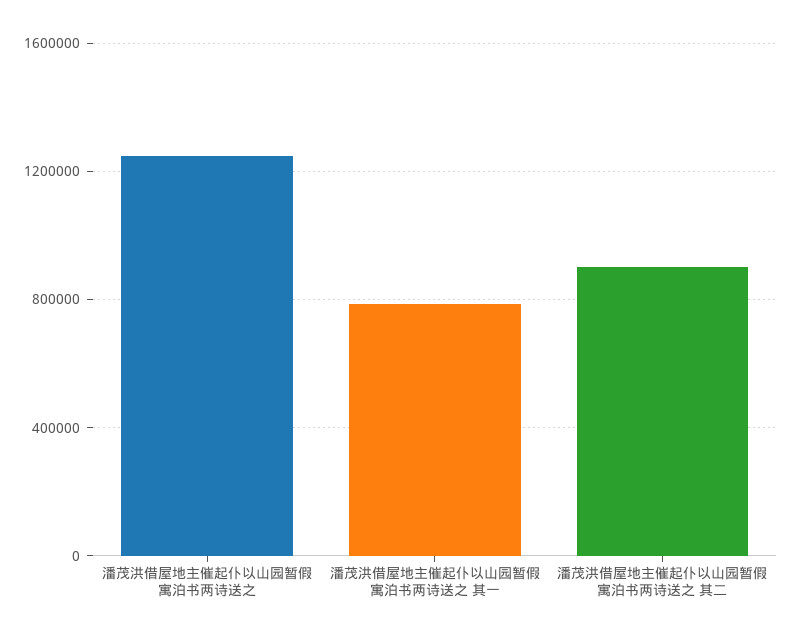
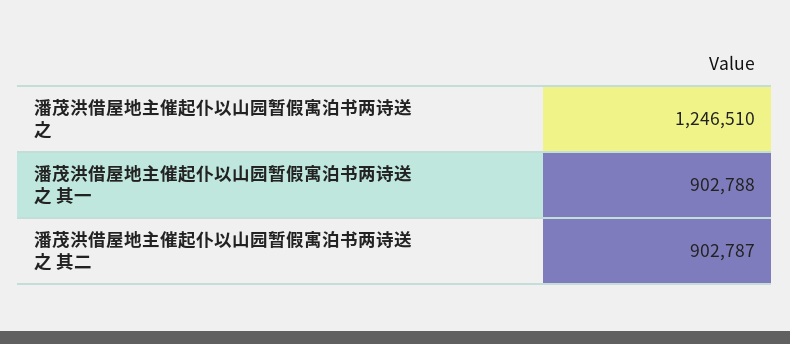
潘茂洪借屋地主催起仆以山园暂假寓泊书两诗送之 其一: 800000 -> 902788

